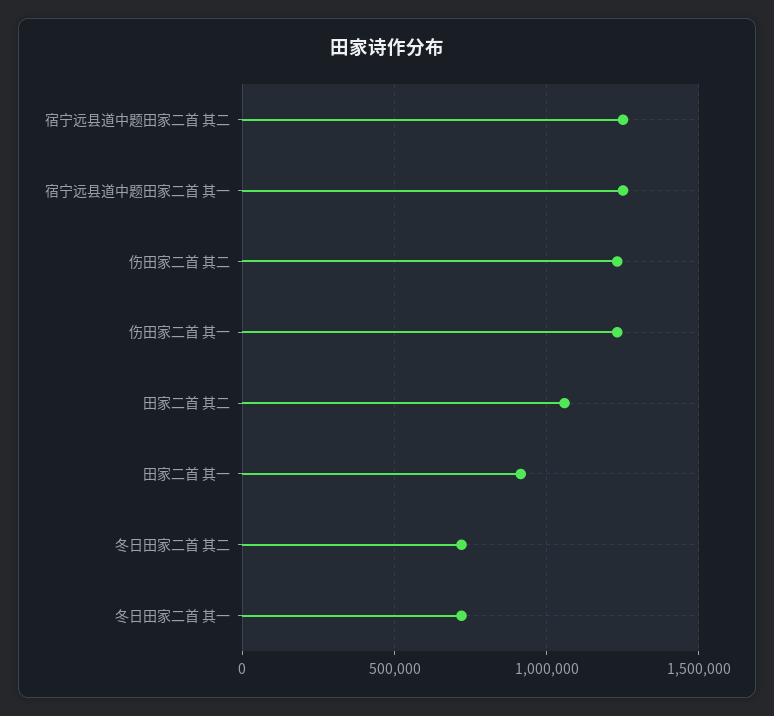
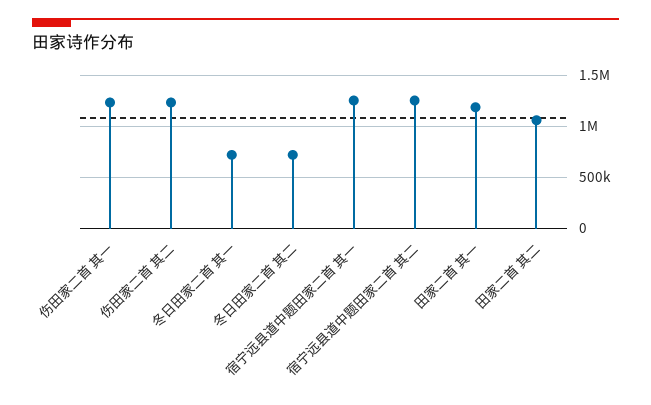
田家二首 其一: 900000 -> 1200000

